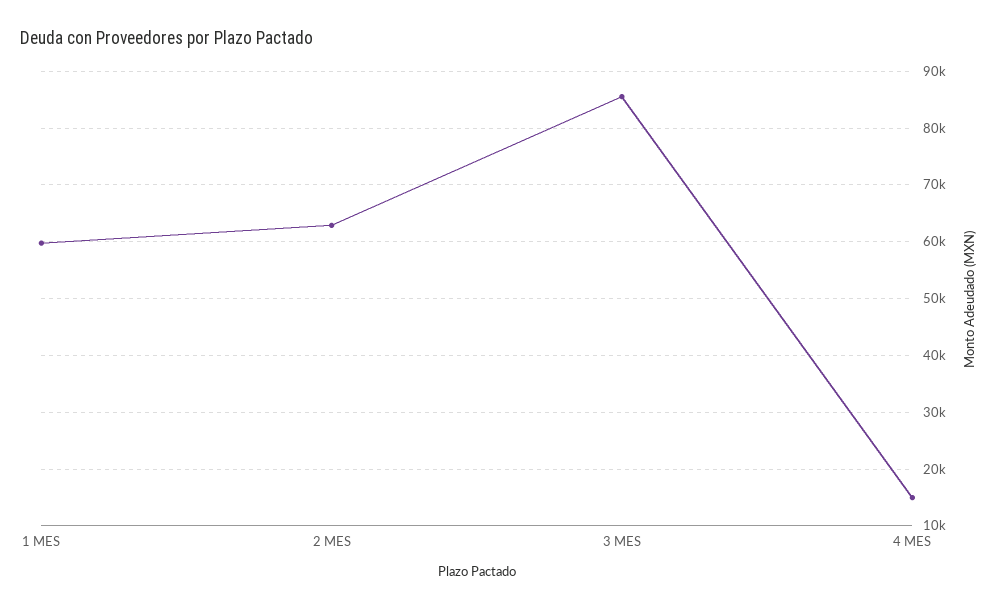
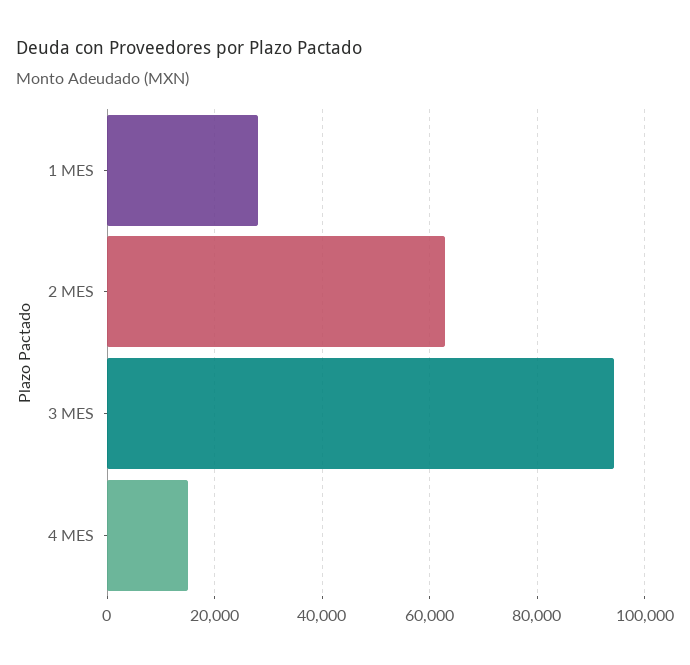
1 MES: 60000 -> 28000
3 MES: 86000 -> 94000

